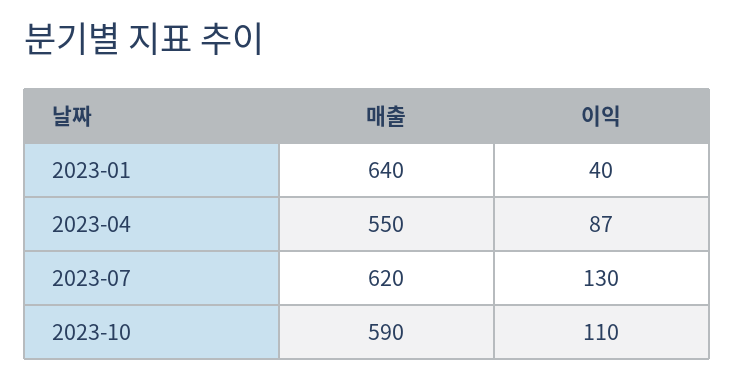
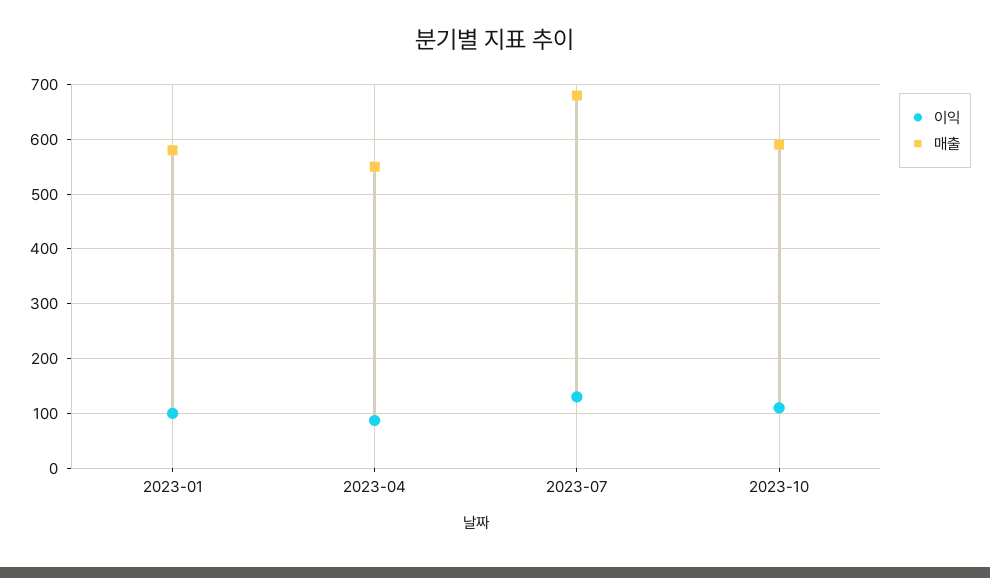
매출, 2023-01: 640 -> 580
이익, 2023-01: 40 -> 100
매출, 2023-07: 620 -> 680

